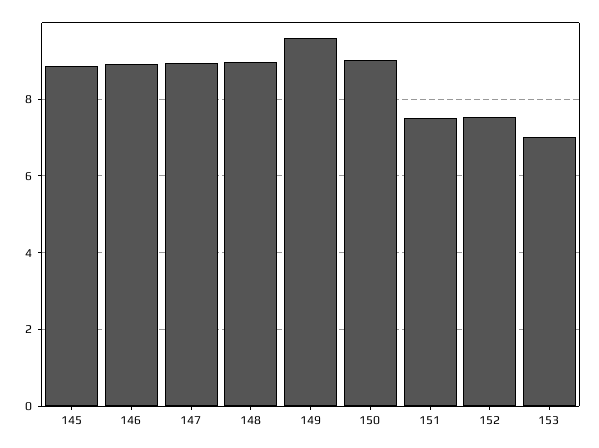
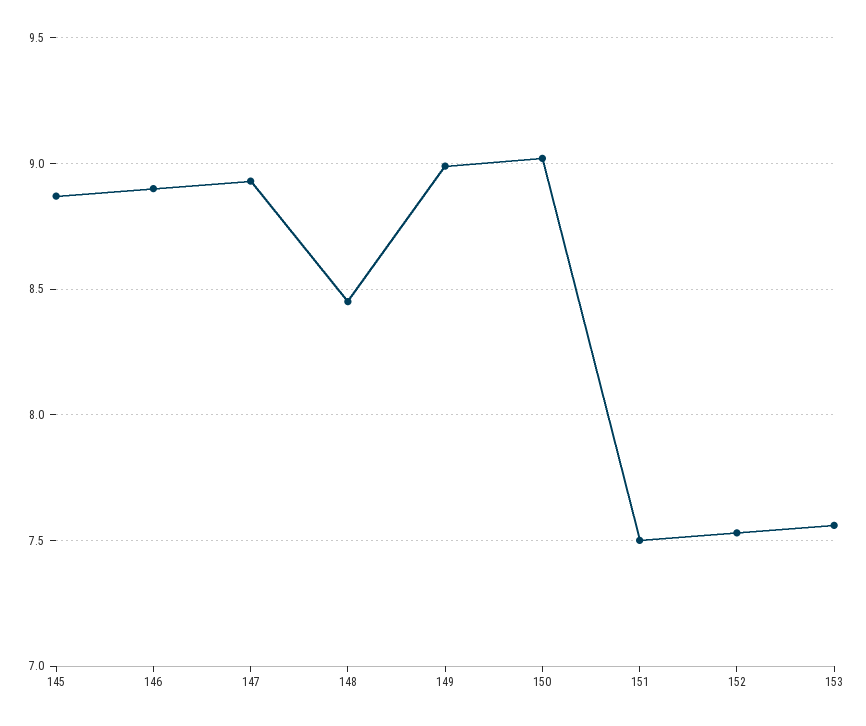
148: 9 -> 8.45
149: 9.6 -> 9
153: 7 -> 7.55

